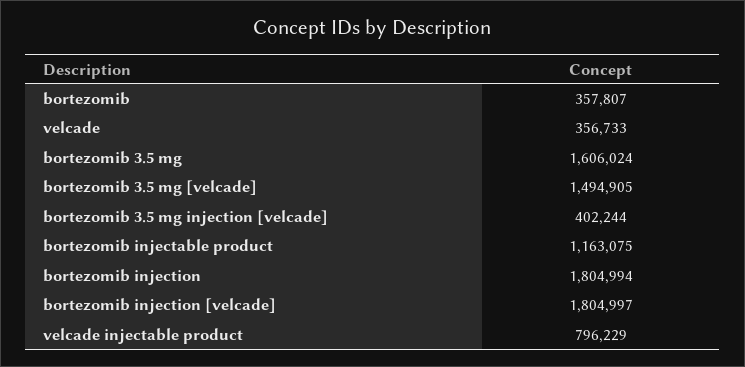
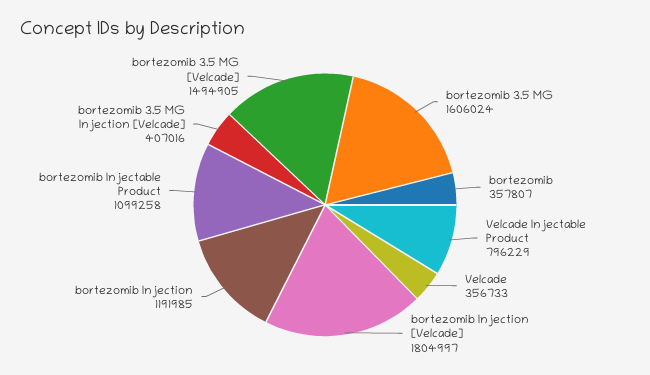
bortezomib 3.5 mg injection [velcade]: 402244 -> 407016
bortezomib injectable product: 1163075 -> 1099258
bortezomib injection: 1804994 -> 1191985

